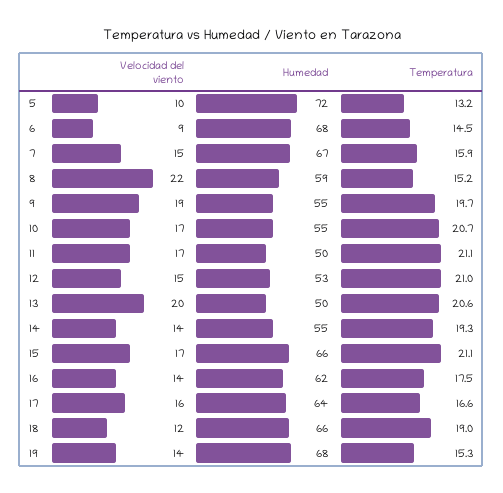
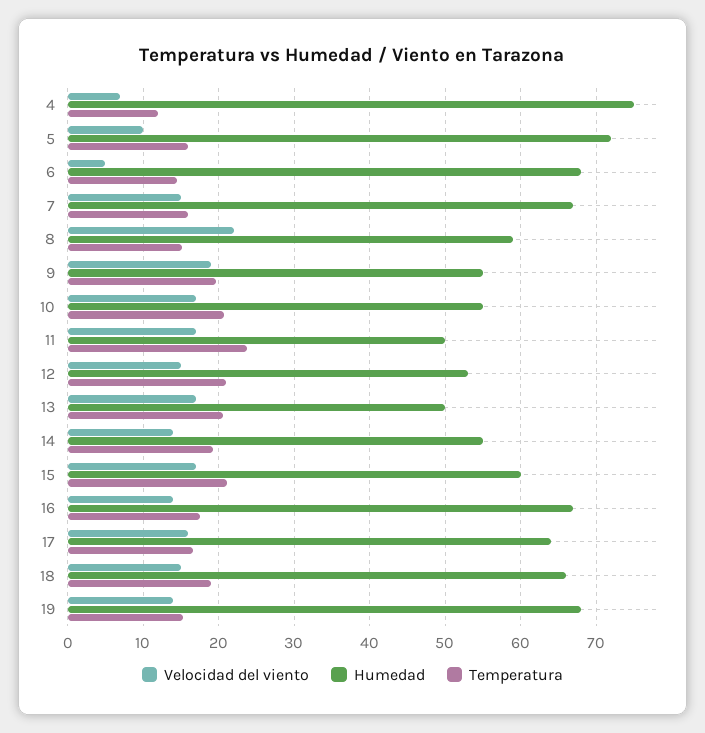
Temperatura, 5: 13.2 -> 16
Velocidad del viento, 6: 9 -> 5
Temperatura, 11: 21.1 -> 24
Velocidad del viento, 13: 20 -> 17
Humedad, 15: 66 -> 60
Humedad, 16: 62 -> 67
Velocidad del viento, 18: 12 -> 15
Velocidad del viento, 4: none -> 7
Humedad, 4: none -> 75
Temperatura, 4: none -> 12

